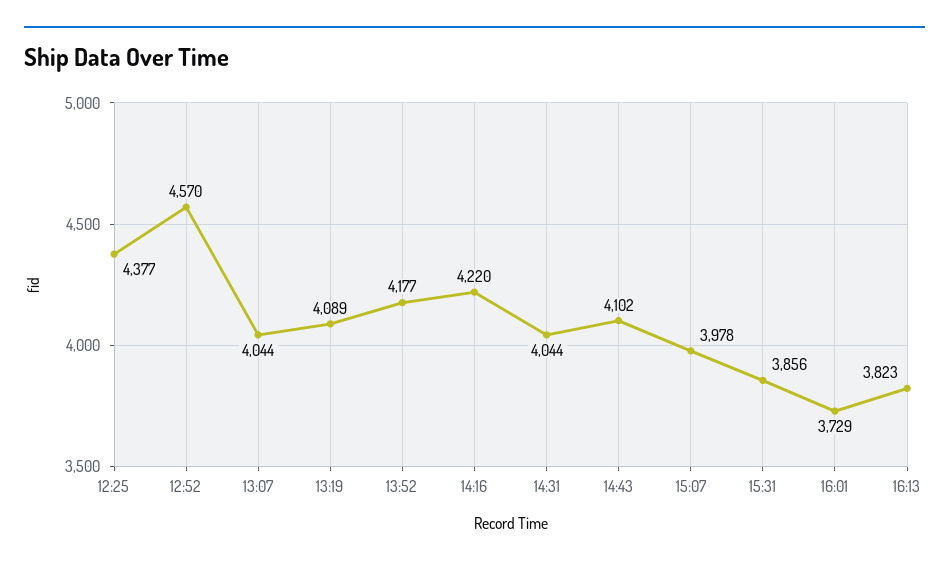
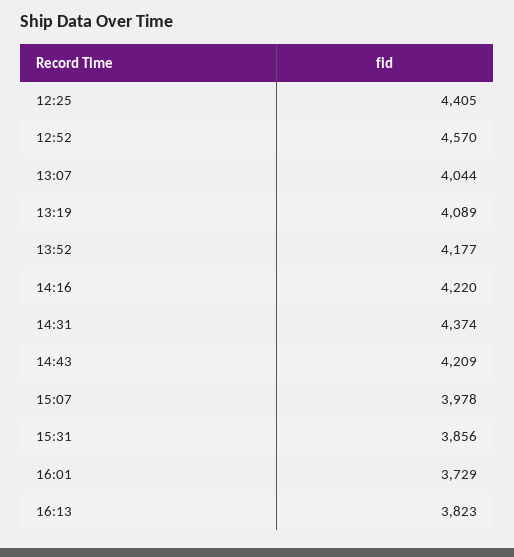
12:25: 4377 -> 4405
14:31: 4044 -> 4374
14:43: 4102 -> 4209

